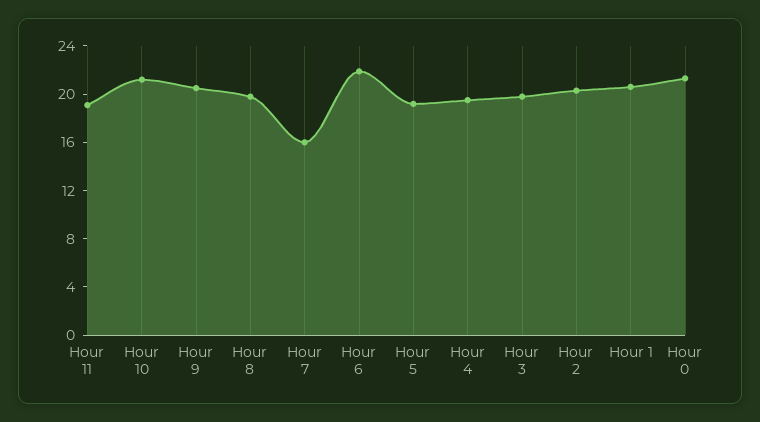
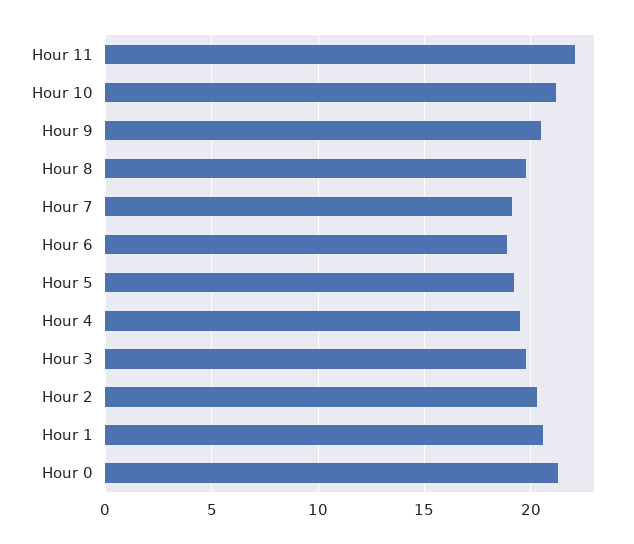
Hour 11: 19 -> 22
Hour 7: 16 -> 19
Hour 6: 22 -> 19

